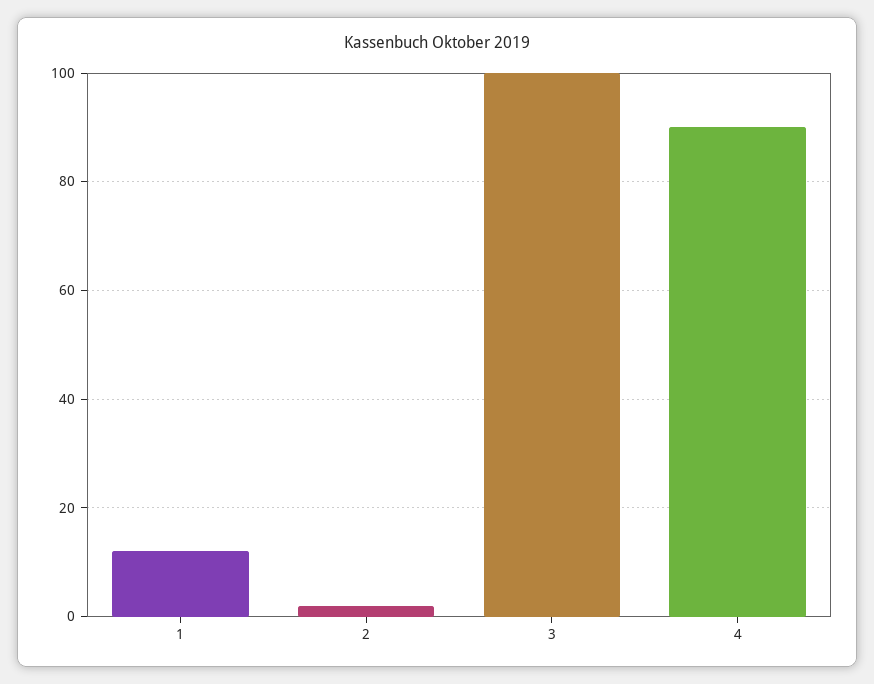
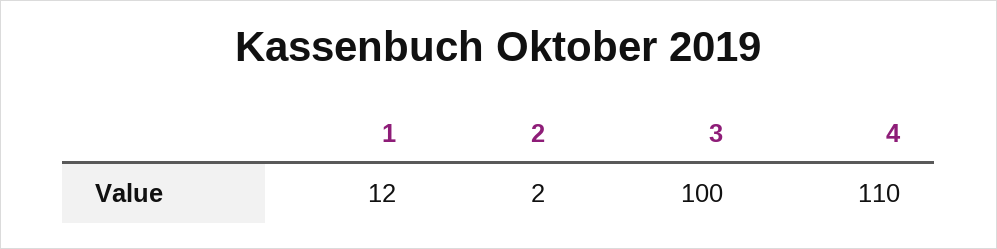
4: 90 -> 110

